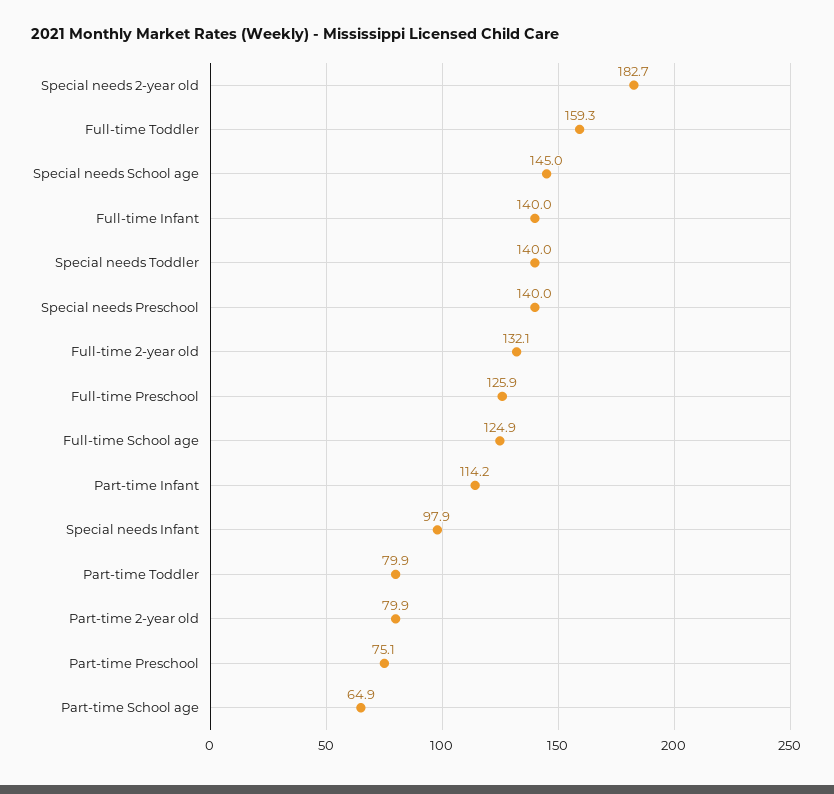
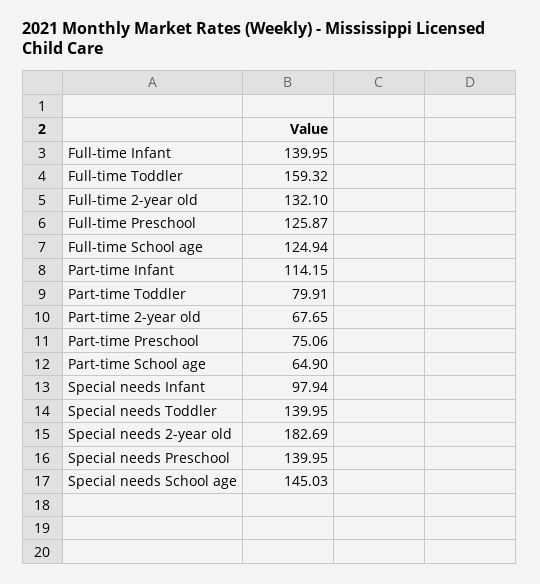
Part-time 2-year old: 79.9 -> 67.65

